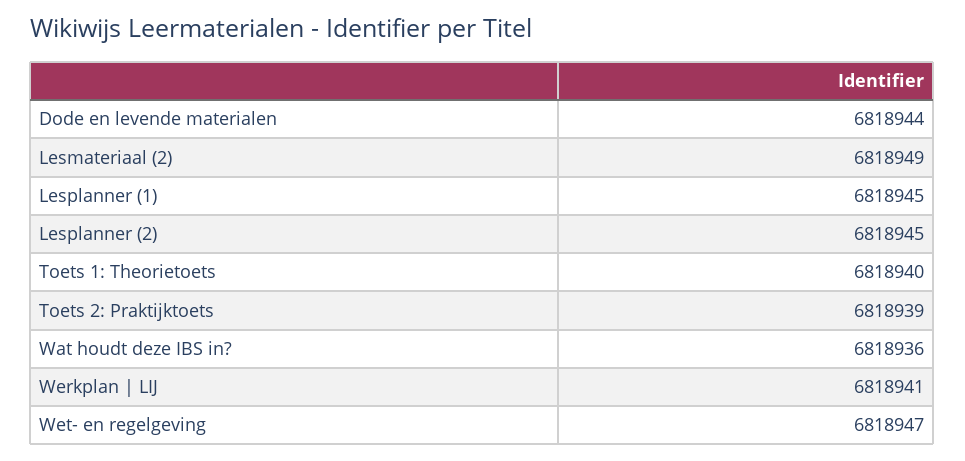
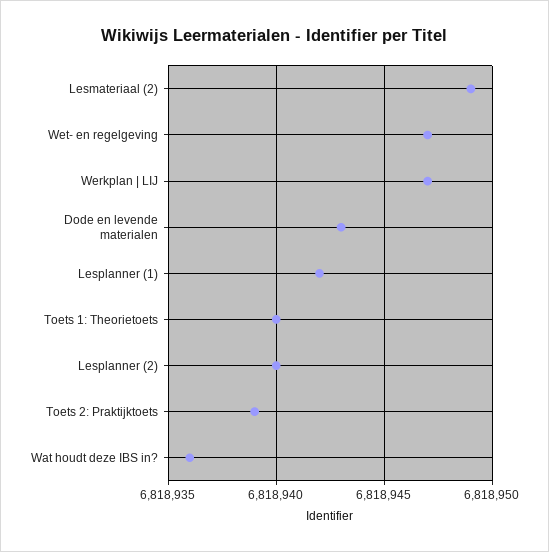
Dode en levende materialen: 6818944 -> 6818943
Lesplanner (1): 6818945 -> 6818942
Lesplanner (2): 6818945 -> 6818940
Werkplan | LIJ: 6818941 -> 6818947

